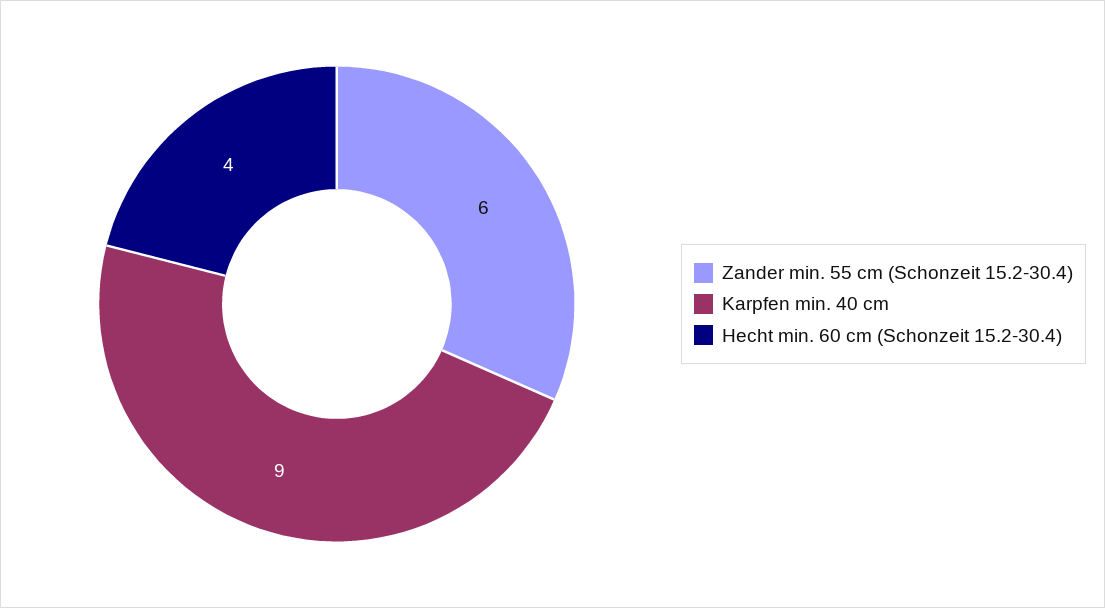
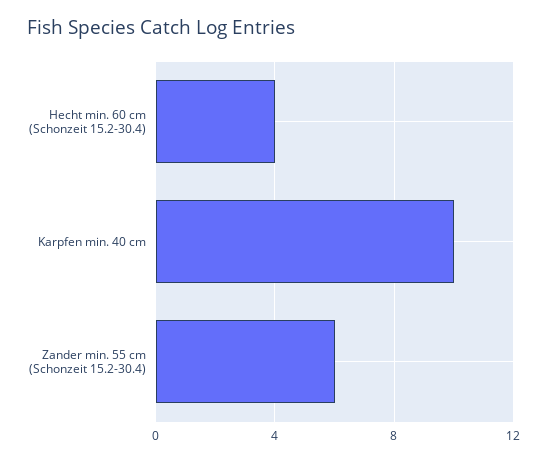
Karpfen min. 40 cm: 9 -> 10

